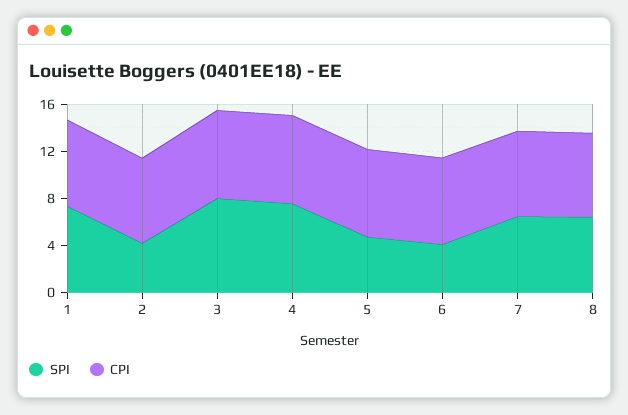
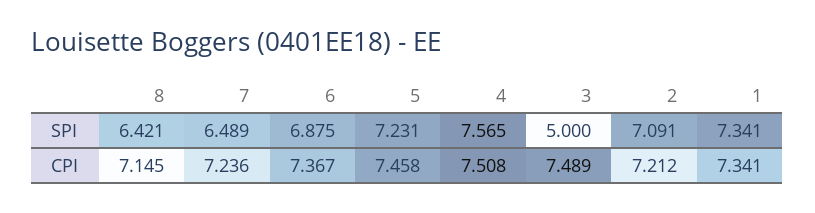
SPI, 2: 4 -> 7.091
SPI, 3: 8 -> 5
SPI, 5: 5 -> 7.231
SPI, 6: 4 -> 6.875

